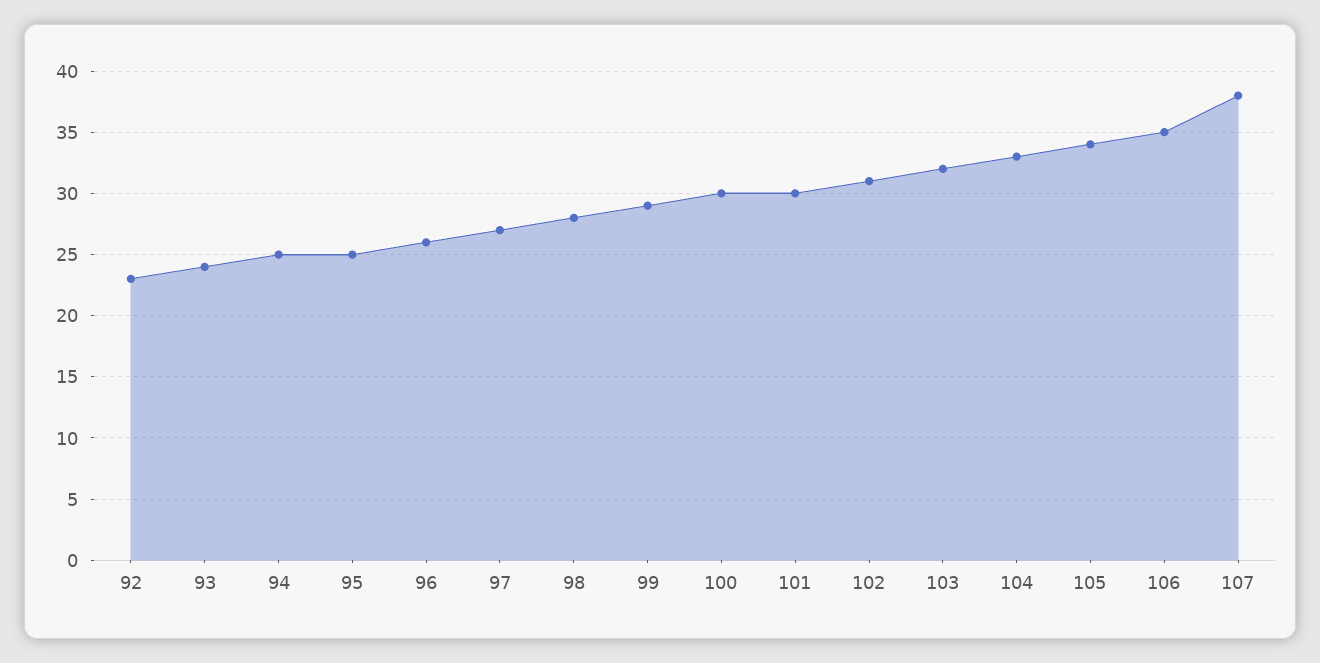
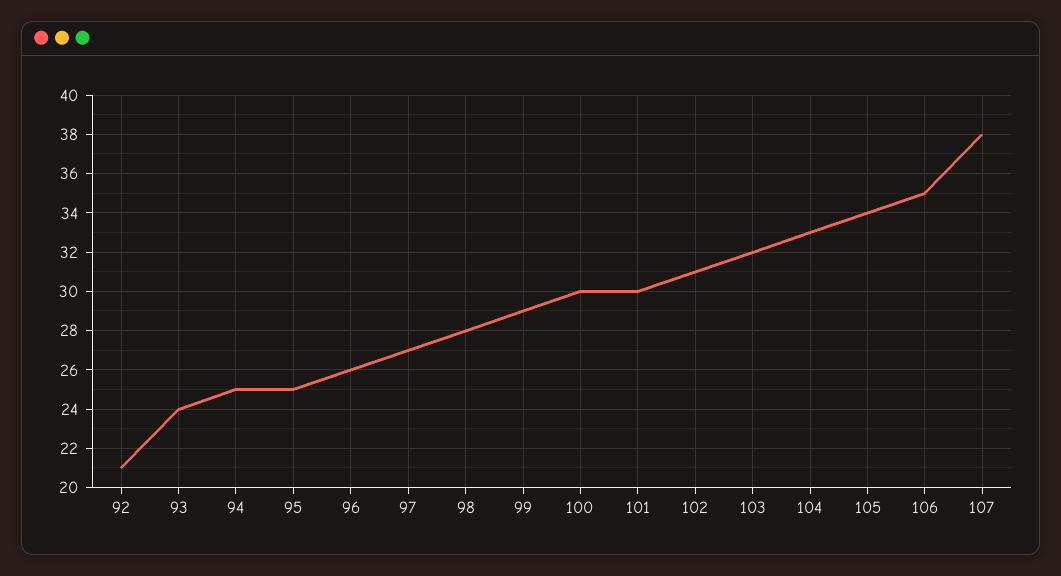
92: 23 -> 21

